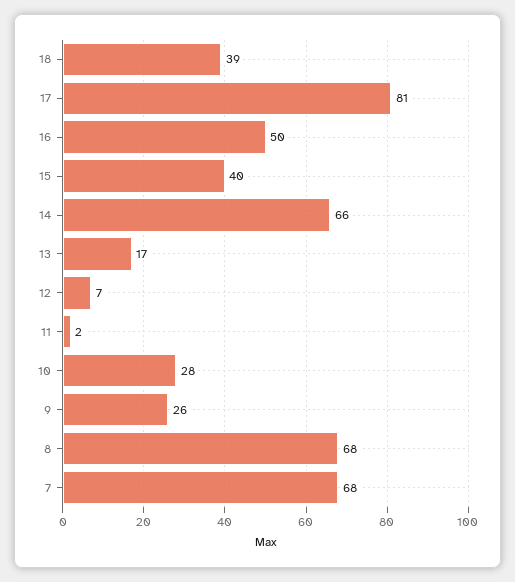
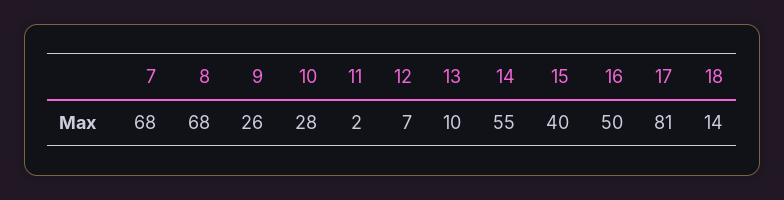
18: 39 -> 14
14: 66 -> 55
13: 17 -> 10

